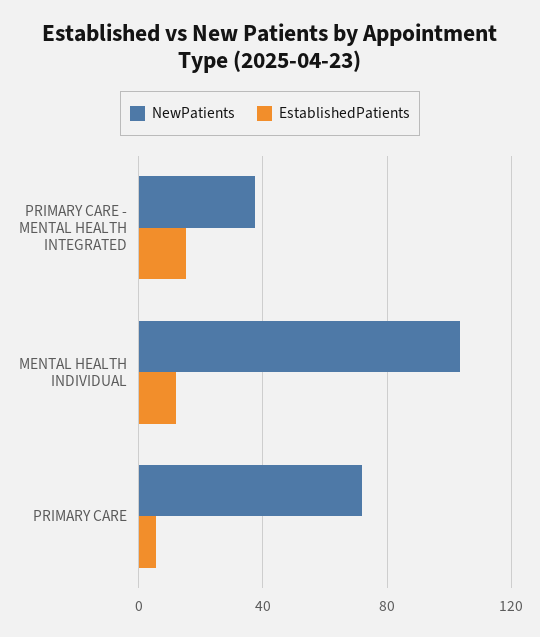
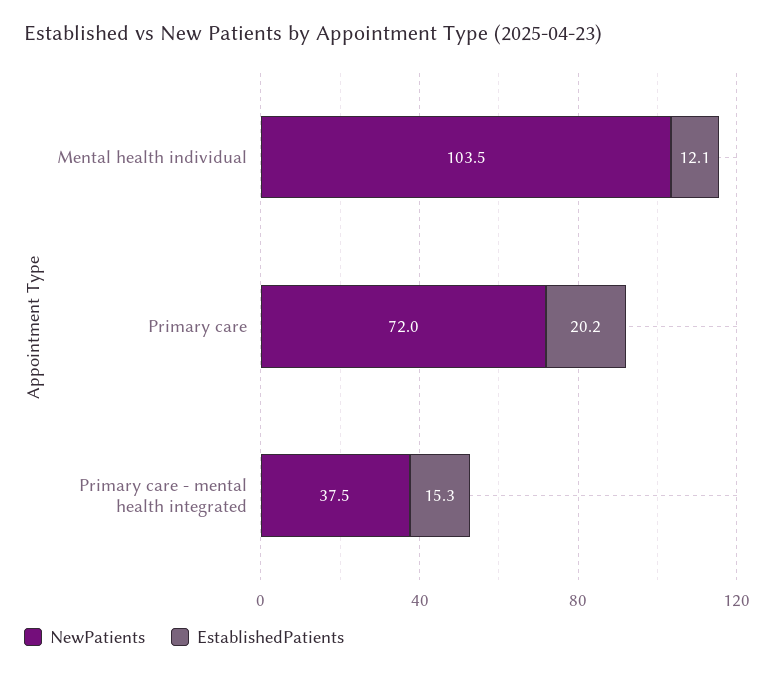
EstablishedPatients, PRIMARY CARE: 5 -> 20.2

